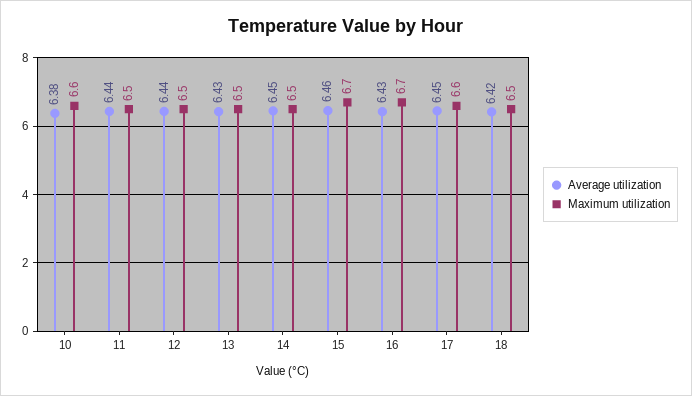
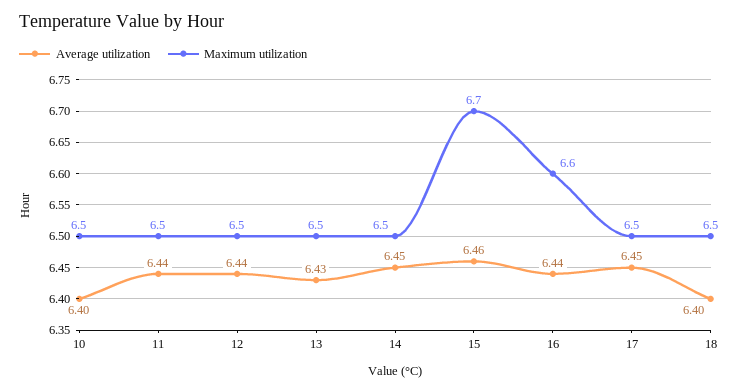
Average utilization, 10: 6.38 -> 6.4
Maximum utilization, 10: 6.6 -> 6.5
Average utilization, 16: 6.43 -> 6.44
Maximum utilization, 16: 6.7 -> 6.6
Maximum utilization, 17: 6.6 -> 6.5
Average utilization, 18: 6.42 -> 6.4

